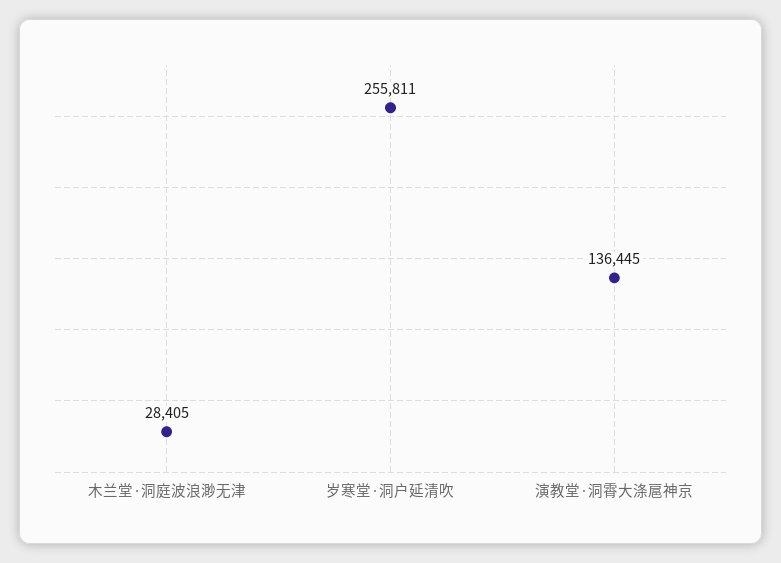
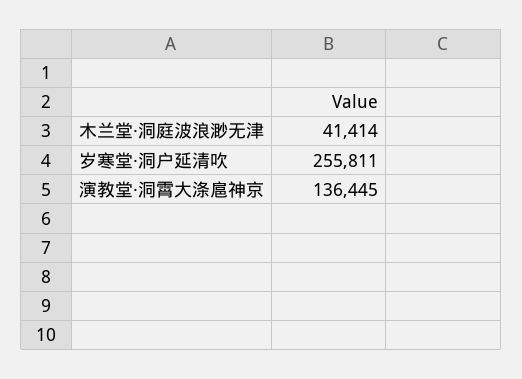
木兰堂·洞庭波浪渺无津: 28405 -> 41414

